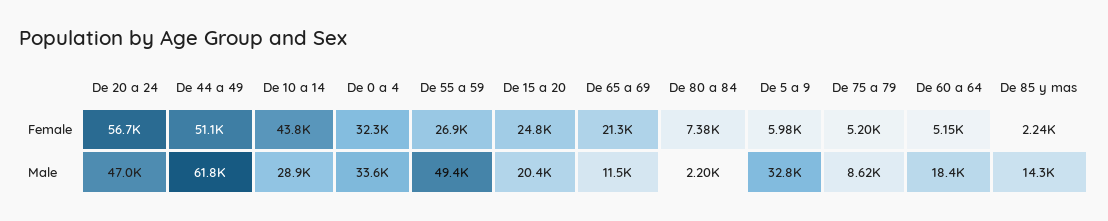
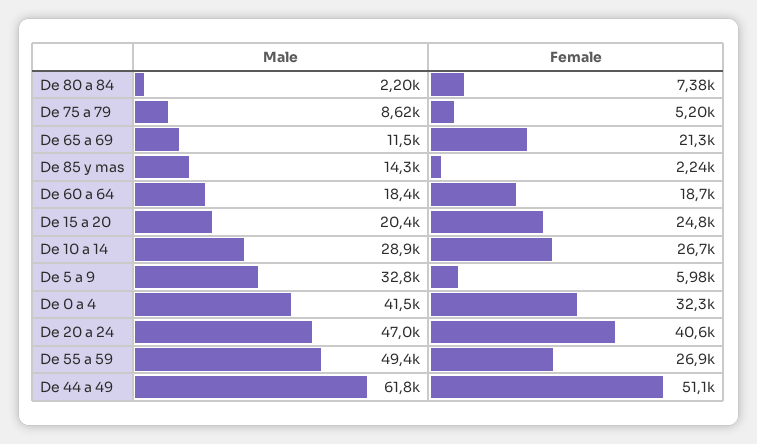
De 20 a 24, Female: 56700 -> 40600
De 10 a 14, Female: 43800 -> 26700
De 60 a 64, Female: 5150 -> 18700
De 0 a 4, Male: 33600 -> 41500

